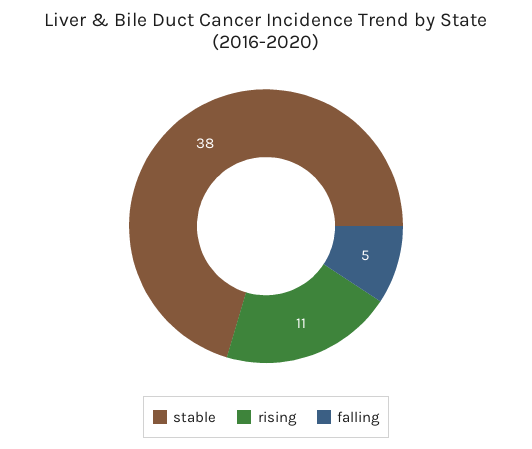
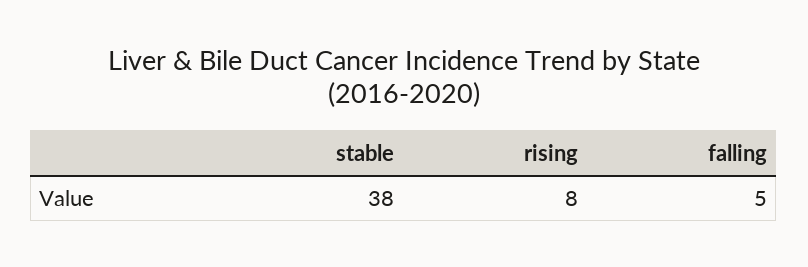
rising: 11 -> 8

